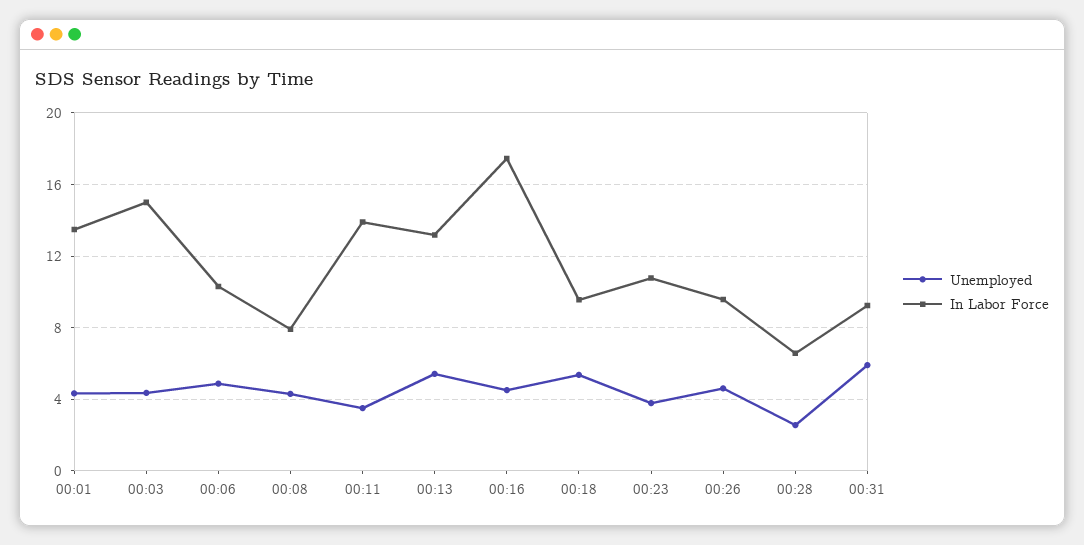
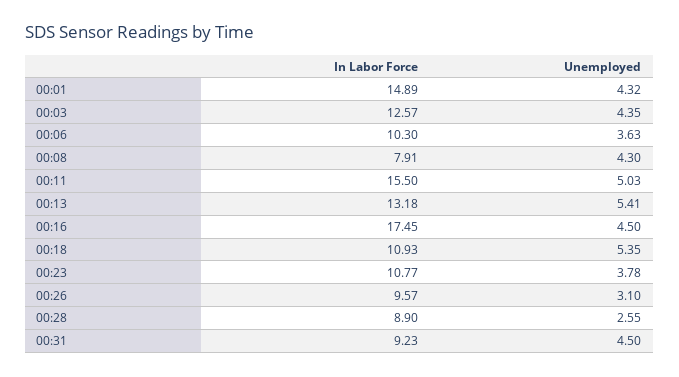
In Labor Force, 00:01: 13.5 -> 14.89
In Labor Force, 00:03: 15 -> 12.57
Unemployed, 00:06: 5 -> 3.63
Unemployed, 00:11: 3.5 -> 5.03
In Labor Force, 00:11: 14 -> 15.5
In Labor Force, 00:18: 9.5 -> 10.93
Unemployed, 00:26: 4.5 -> 3.1
In Labor Force, 00:28: 6.5 -> 8.9
Unemployed, 00:31: 6 -> 4.5

